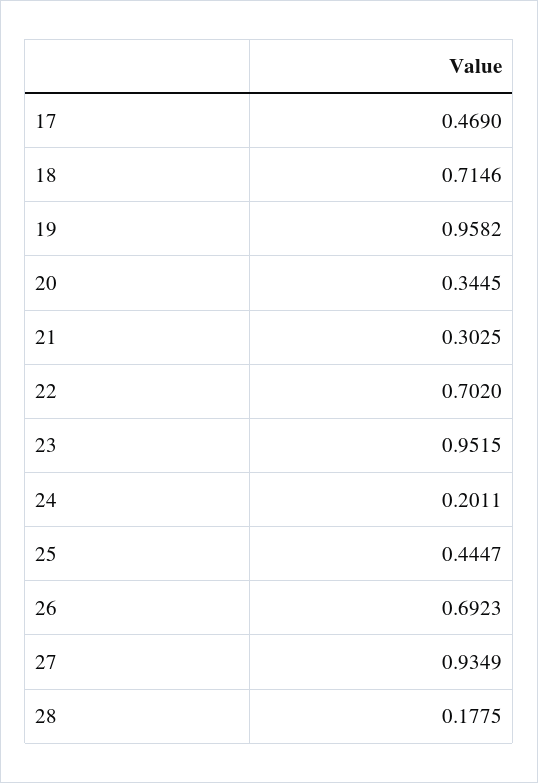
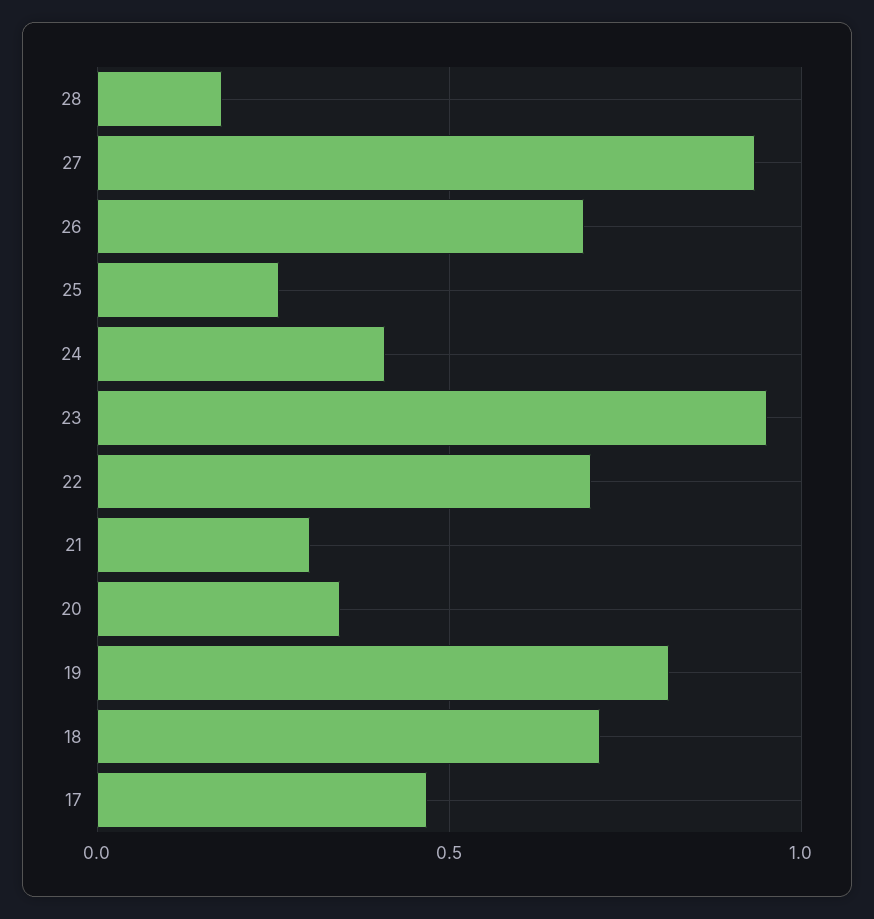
19: 0.9582 -> 0.8
24: 0.2011 -> 0.4
25: 0.4447 -> 0.25

